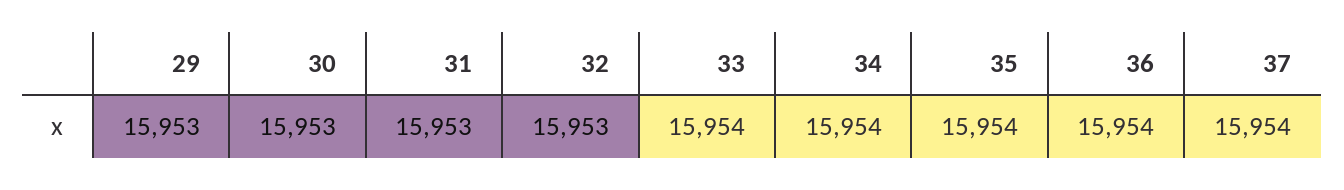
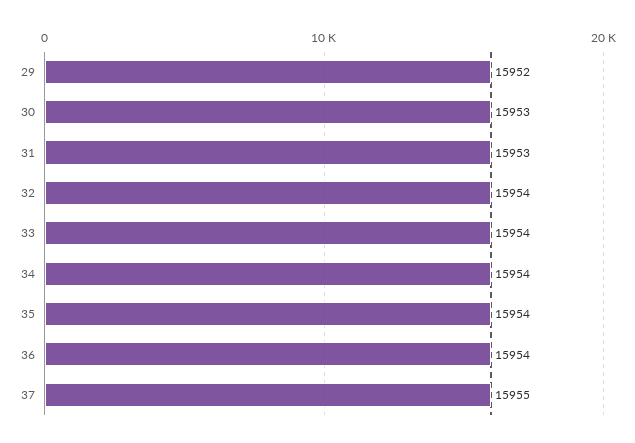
29: 15953 -> 15952
32: 15953 -> 15954
37: 15954 -> 15955

